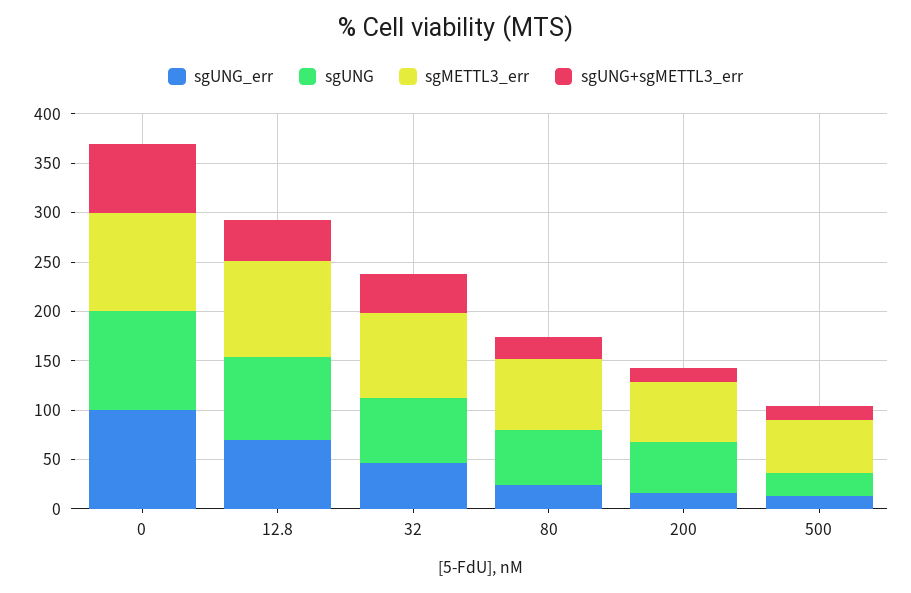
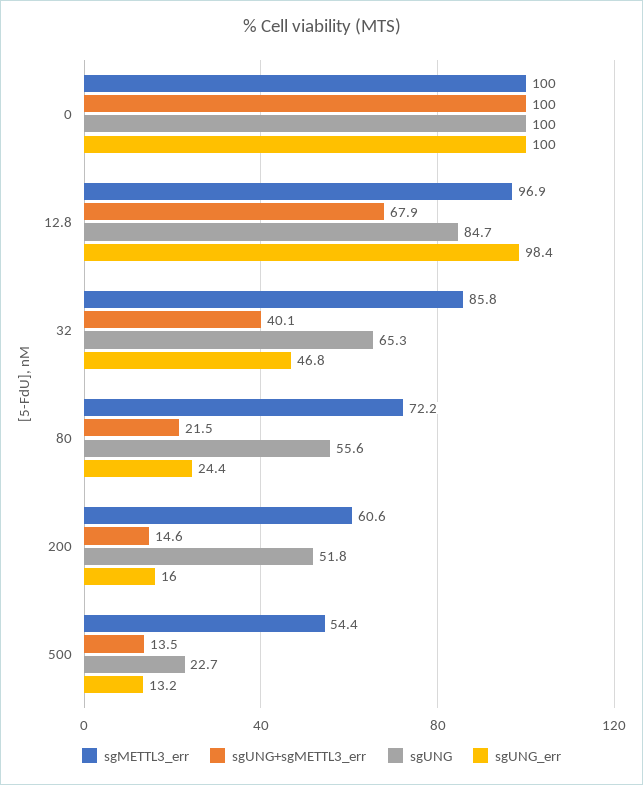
sgUNG+sgMETTL3_err, 0: 70 -> 100
sgUNG_err, 12.8: 70 -> 98.4
sgUNG+sgMETTL3_err, 12.8: 40 -> 67.9

